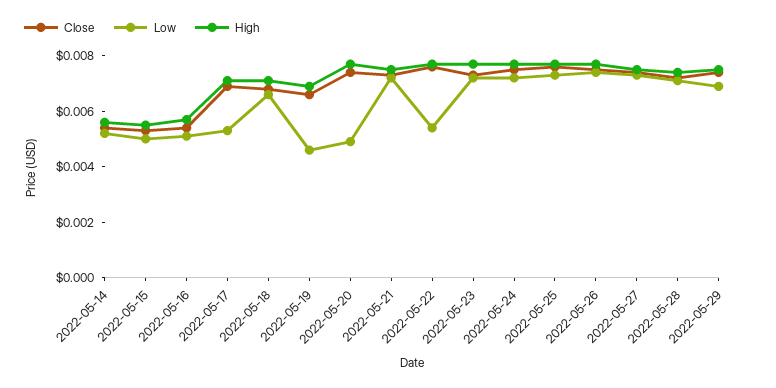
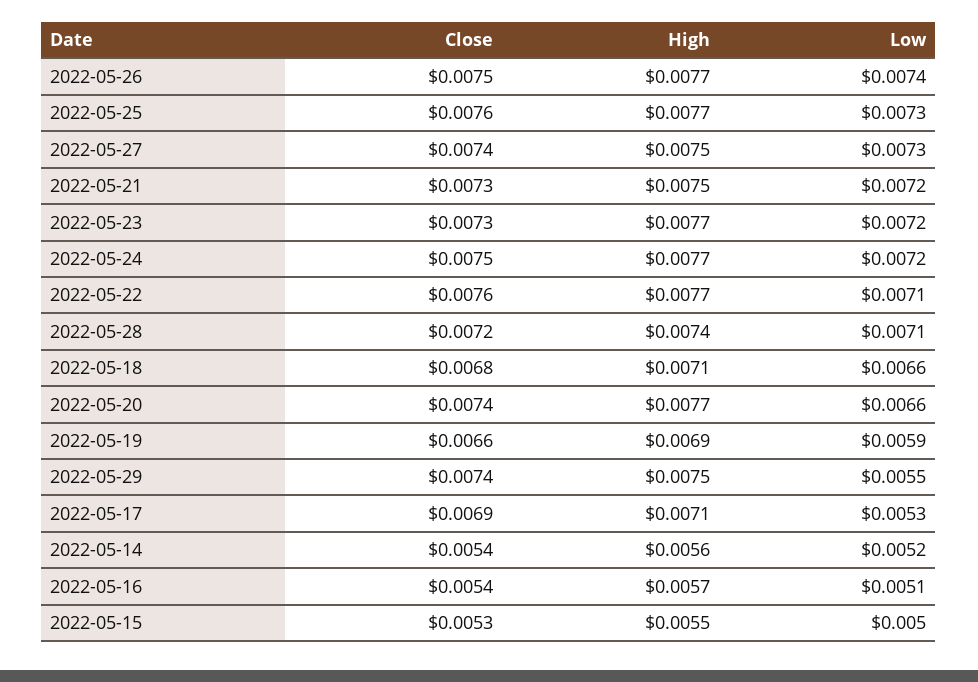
Low, 2022-05-19: 0.0045 -> 0.0059
Low, 2022-05-20: 0.005 -> 0.0066
Low, 2022-05-22: 0.0055 -> 0.0071
Low, 2022-05-29: 0.007 -> 0.0055

